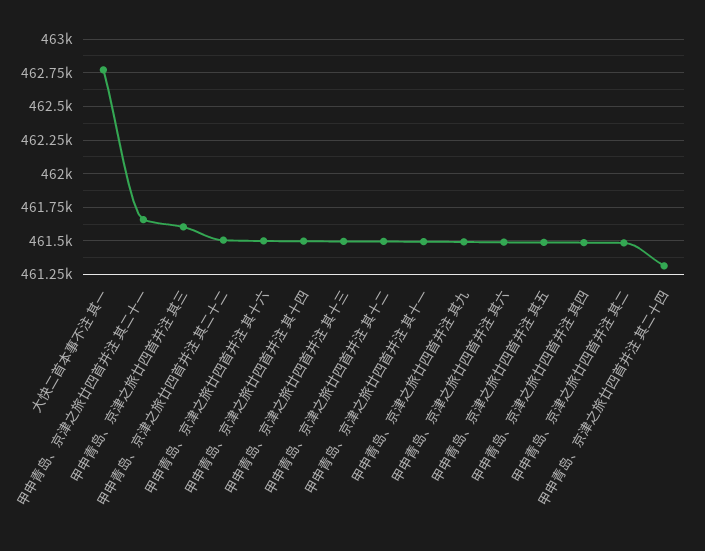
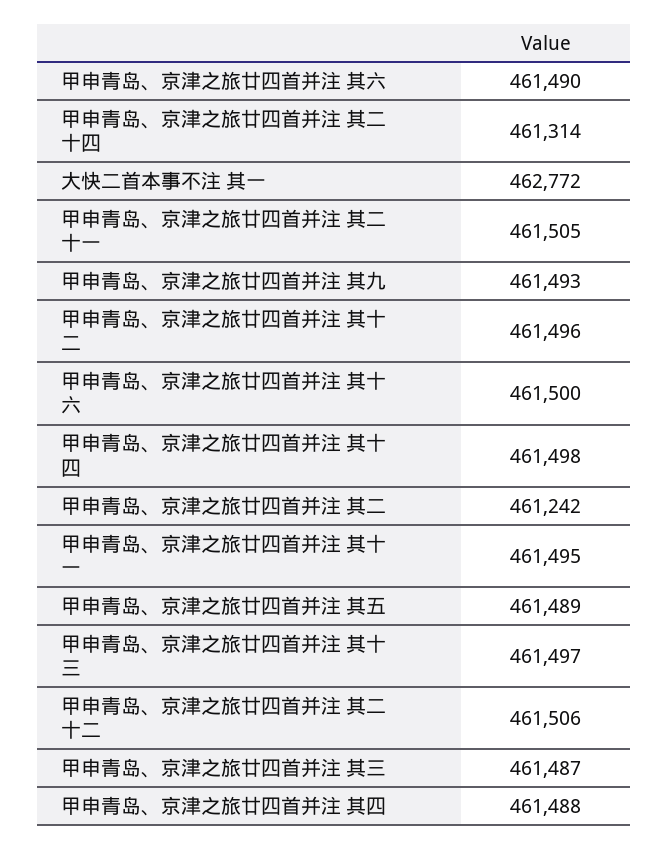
甲申青岛、京津之旅廿四首并注 其二十一: 461650 -> 461505
甲申青岛、京津之旅廿四首并注 其三: 461600 -> 461487
甲申青岛、京津之旅廿四首并注 其二: 461500 -> 461242

